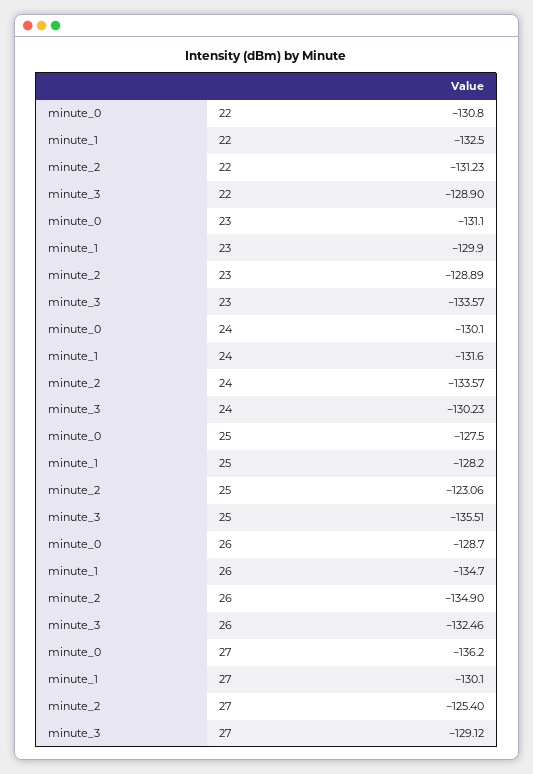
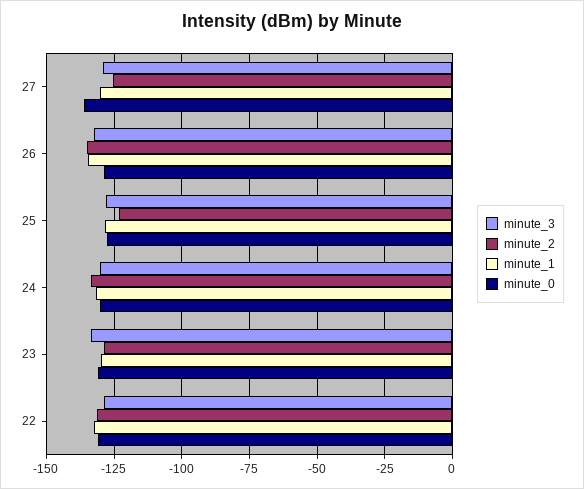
minute_3, 25: -135.51 -> -127.5

